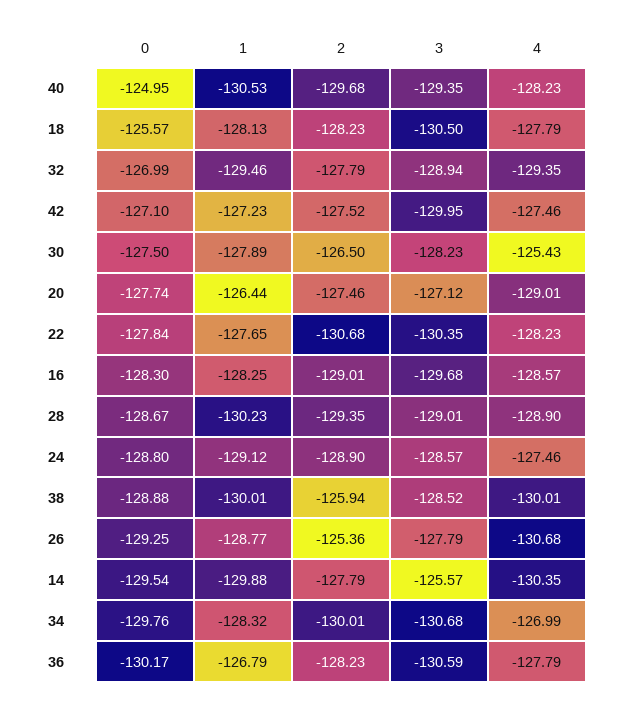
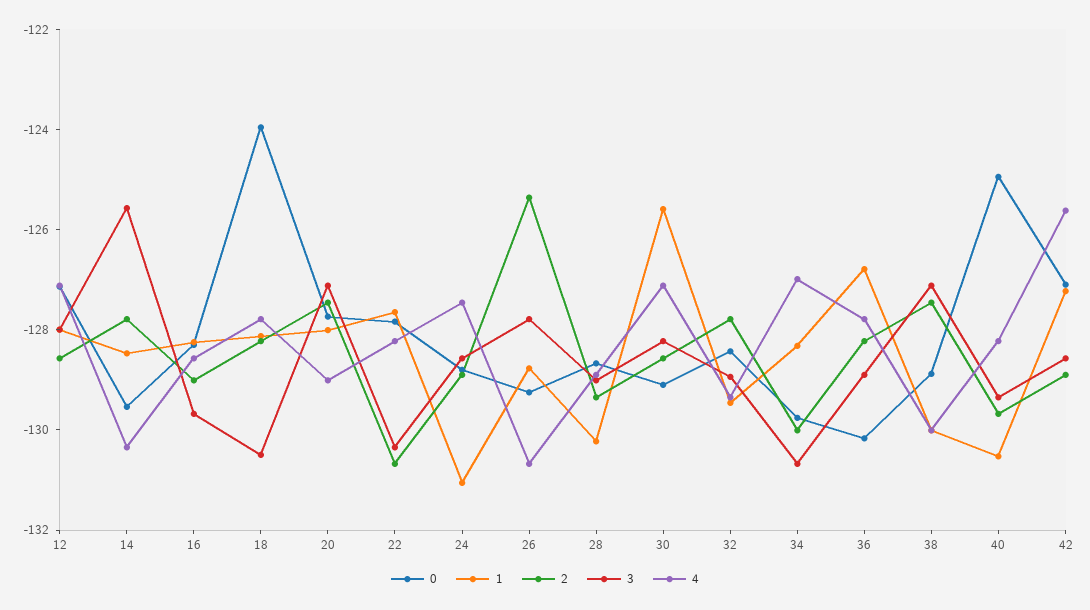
0, 18: -125.57 -> -124
0, 32: -126.99 -> -128.5
2, 42: -127.52 -> -129
3, 42: -129.95 -> -128.5
4, 42: -127.46 -> -125.5
0, 30: -127.5 -> -129
1, 30: -127.89 -> -125.5
2, 30: -126.5 -> -128.5
4, 30: -125.43 -> -127
1, 20: -126.44 -> -128
1, 24: -129.12 -> -131
2, 38: -125.94 -> -127.5
3, 38: -128.52 -> -127
1, 14: -129.88 -> -128.5
3, 36: -130.59 -> -129
0, 12: none -> -127
1, 12: none -> -128
2, 12: none -> -128.5
3, 12: none -> -128
4, 12: none -> -127

